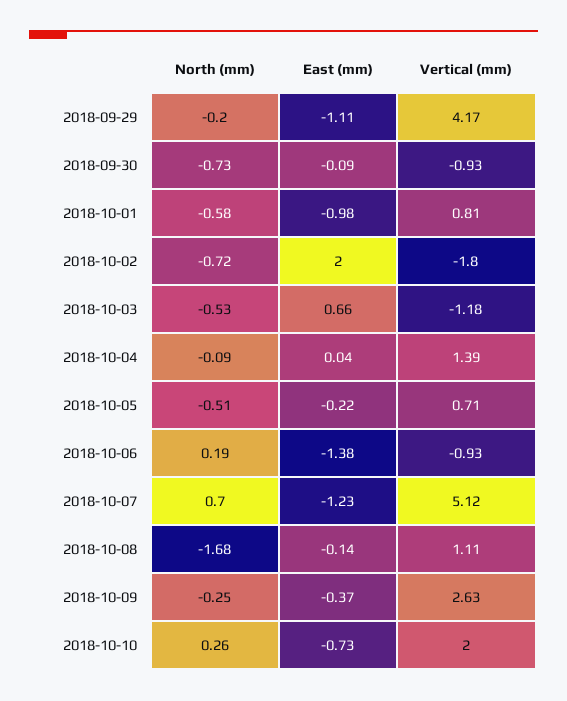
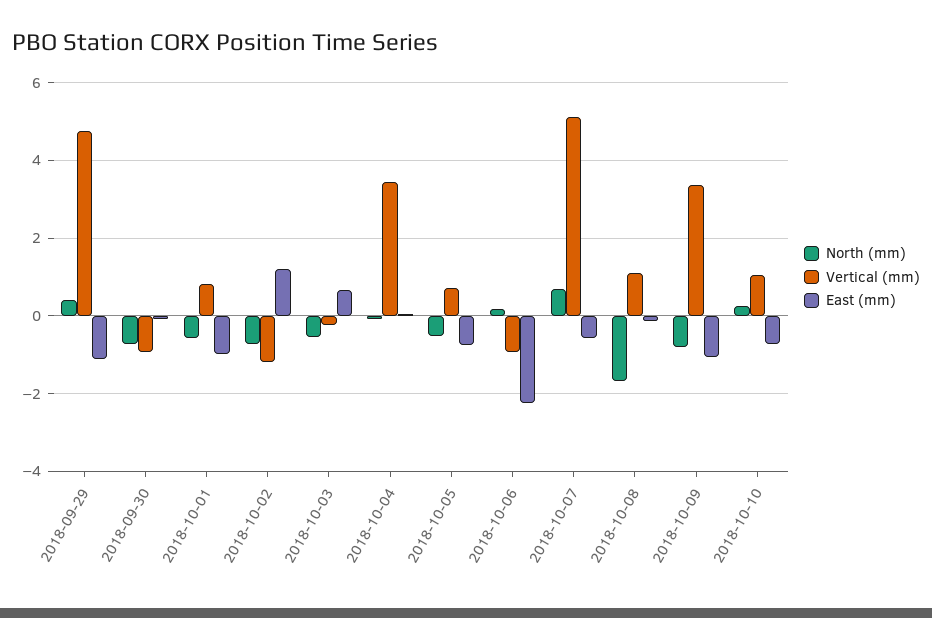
North (mm), 2018-09-29: -0.2 -> 0.4
Vertical (mm), 2018-09-29: 4.17 -> 4.8
East (mm), 2018-10-02: 2 -> 1.2
Vertical (mm), 2018-10-02: -1.8 -> -1.2
Vertical (mm), 2018-10-03: -1.18 -> -0.2
Vertical (mm), 2018-10-04: 1.39 -> 3.4
East (mm), 2018-10-05: -0.22 -> -0.8
East (mm), 2018-10-06: -1.38 -> -2.2
East (mm), 2018-10-07: -1.23 -> -0.6
North (mm), 2018-10-09: -0.25 -> -0.8
East (mm), 2018-10-09: -0.37 -> -1
Vertical (mm), 2018-10-09: 2.63 -> 3.4
Vertical (mm), 2018-10-10: 2 -> 1

